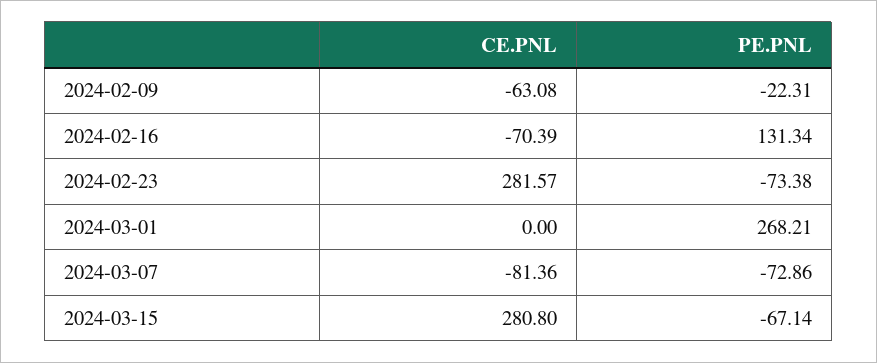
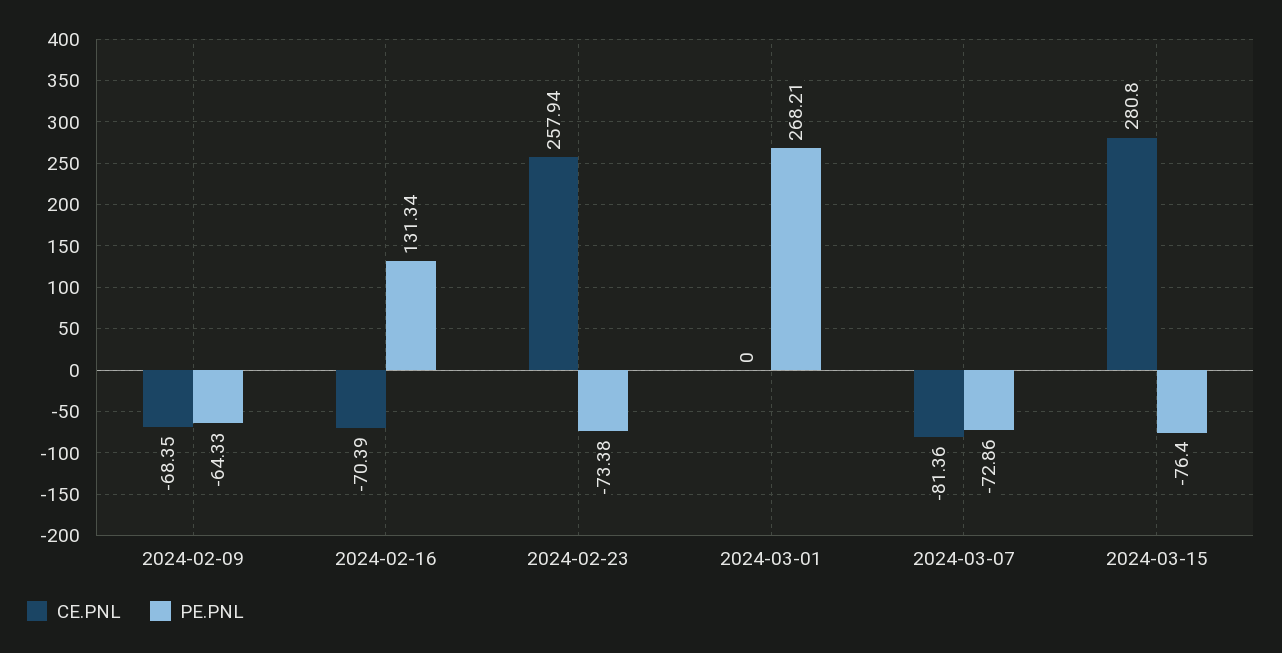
CE.PNL, 2024-02-09: -63.08 -> -68.35
PE.PNL, 2024-02-09: -22.31 -> -64.33
CE.PNL, 2024-02-23: 281.57 -> 257.94
PE.PNL, 2024-03-15: -67.14 -> -76.4

